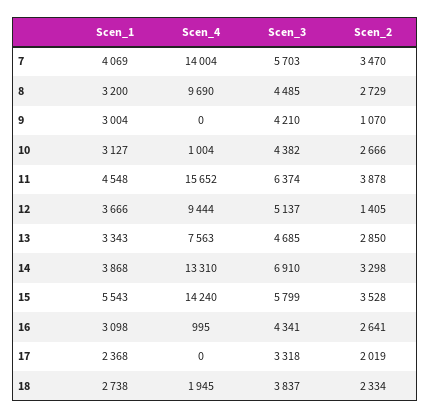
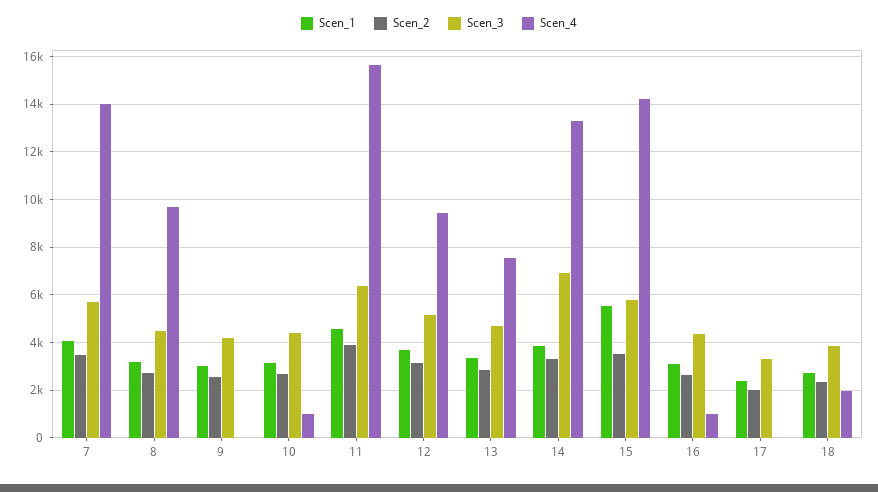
Scen_2, 9: 1070 -> 2500
Scen_2, 12: 1405 -> 3000

